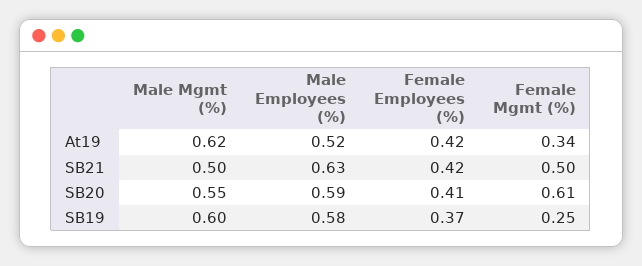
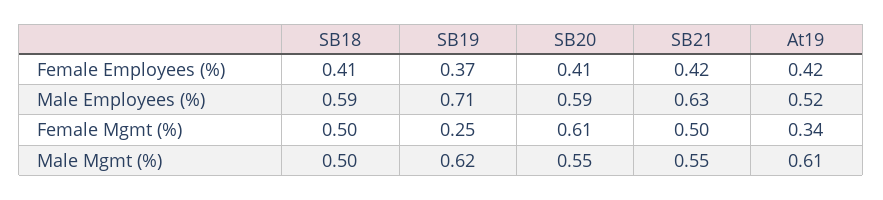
Male Mgmt (%), At19: 0.62 -> 0.61
Male Mgmt (%), SB21: 0.5 -> 0.55
Male Mgmt (%), SB19: 0.6 -> 0.62
Male Employees (%), SB19: 0.58 -> 0.71
Female Employees (%), SB18: none -> 0.41
Male Employees (%), SB18: none -> 0.59
Female Mgmt (%), SB18: none -> 0.5
Male Mgmt (%), SB18: none -> 0.5

